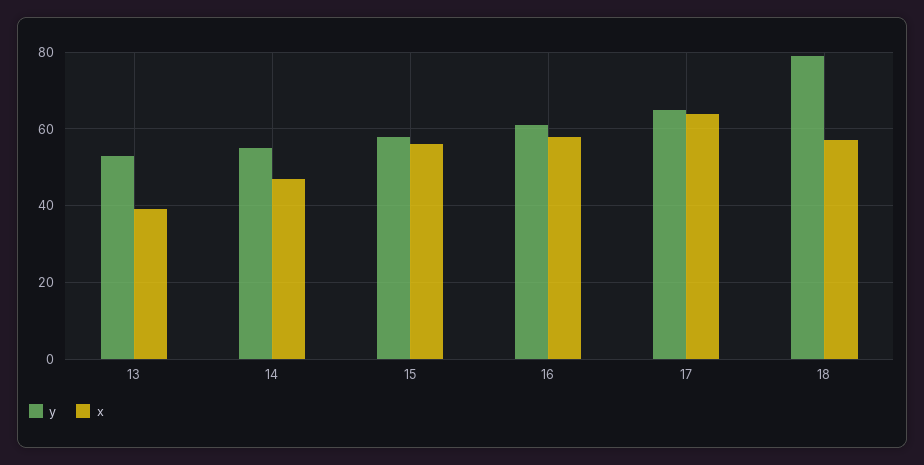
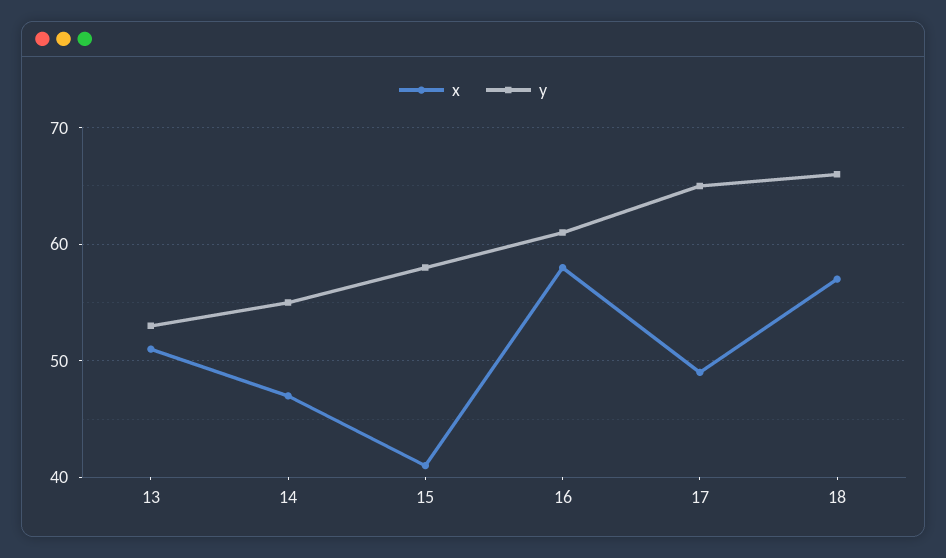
x, 13: 40 -> 51
x, 15: 55 -> 41
x, 17: 65 -> 49
y, 18: 80 -> 66

